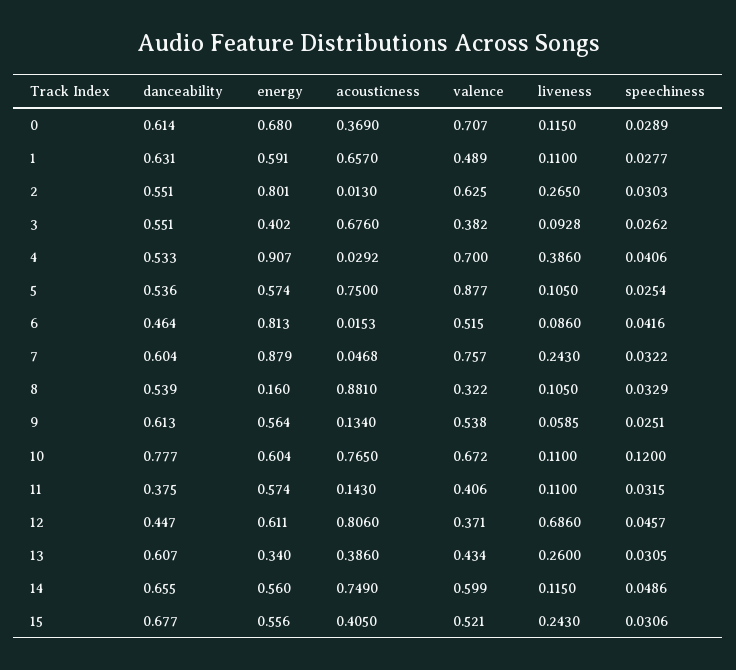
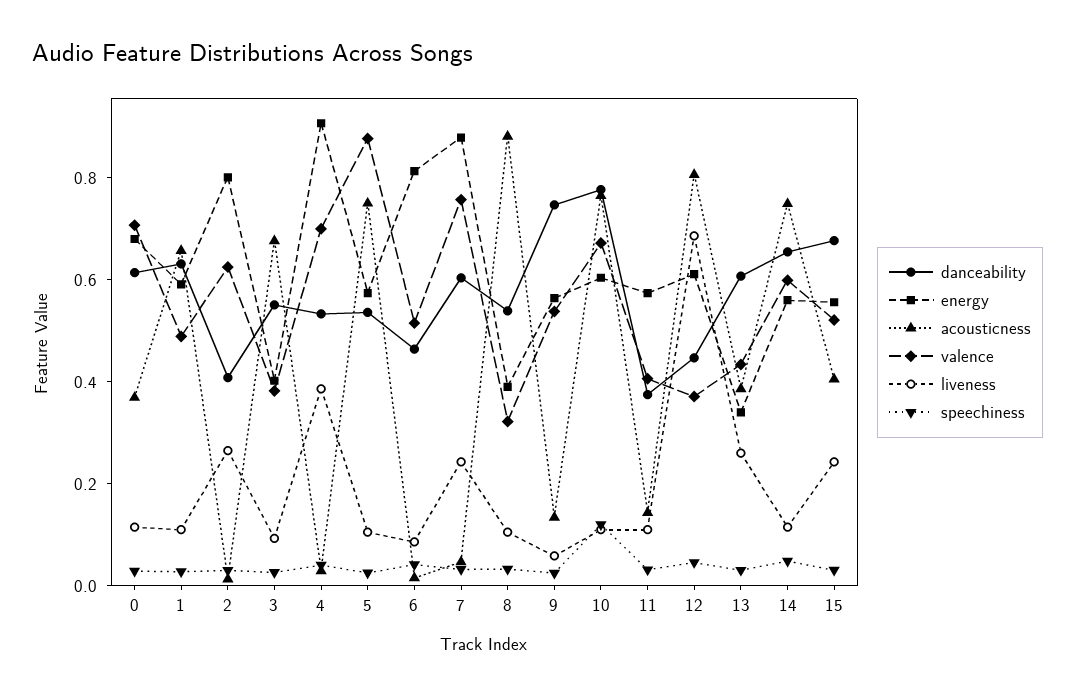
danceability, 2: 0.551 -> 0.4
energy, 8: 0.16 -> 0.4
danceability, 9: 0.613 -> 0.75

